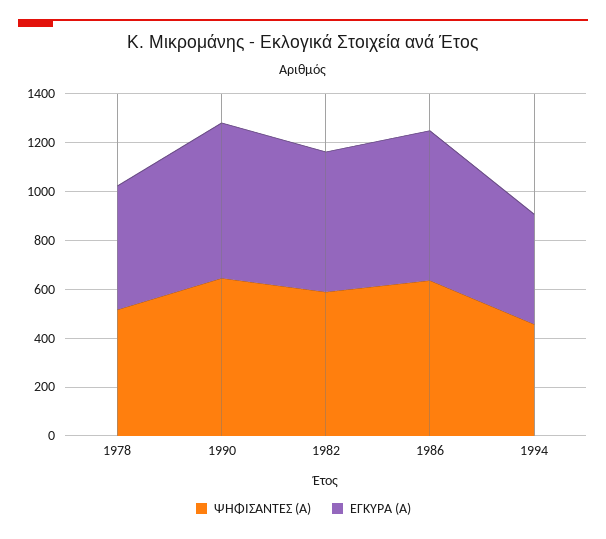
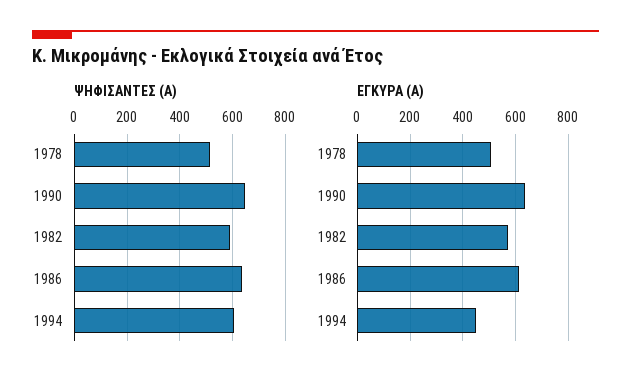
ΨΗΦΙΣΑΝΤΕΣ (Α), 1994: 450 -> 600

